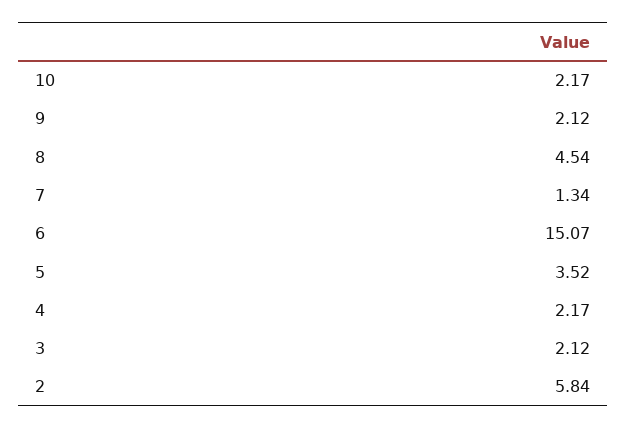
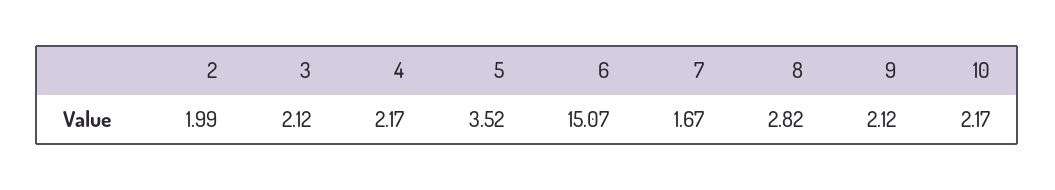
8: 4.54 -> 2.82
7: 1.34 -> 1.67
2: 5.84 -> 1.99

